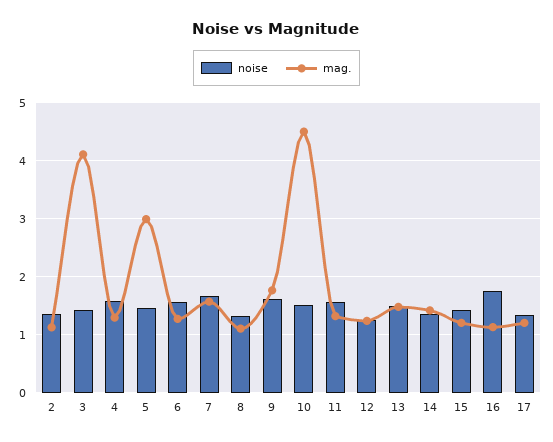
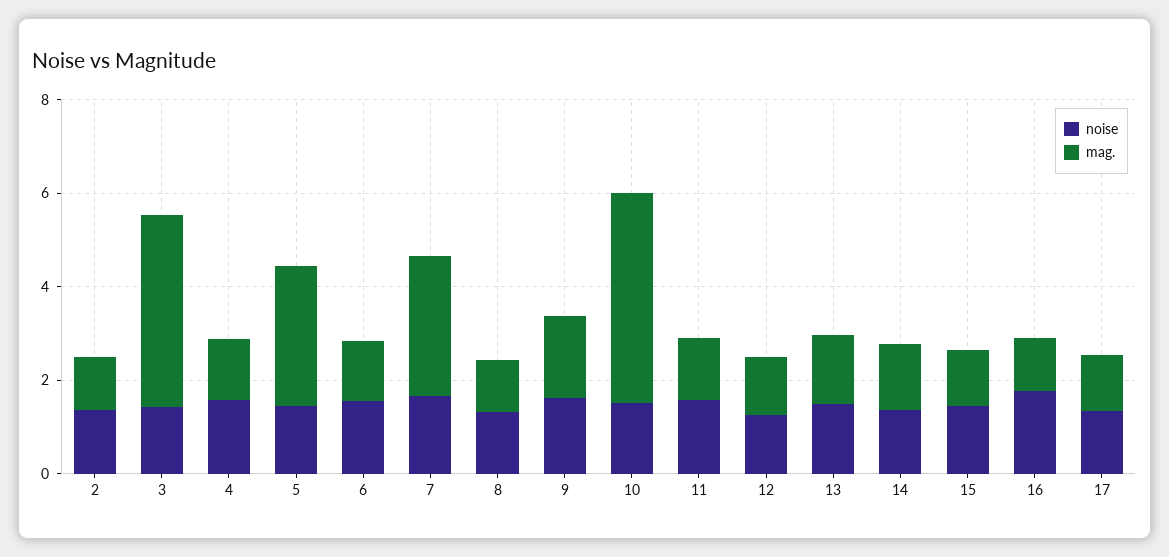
mag., 7: 1.6 -> 3

